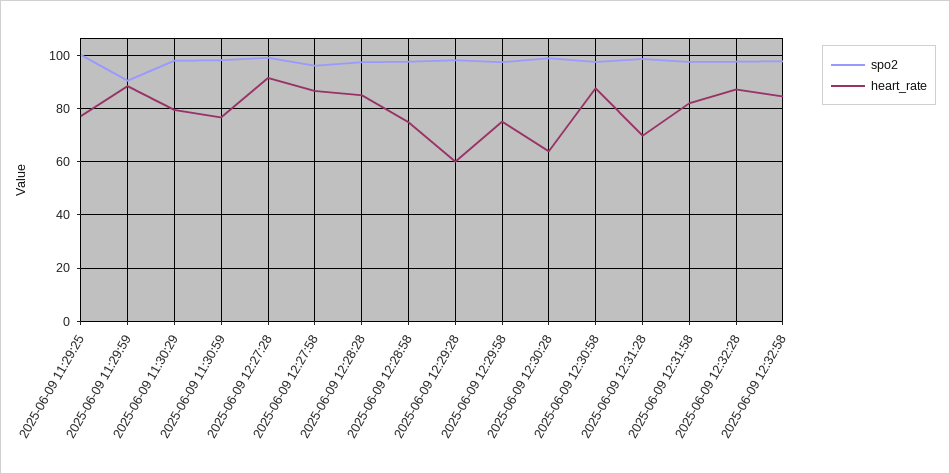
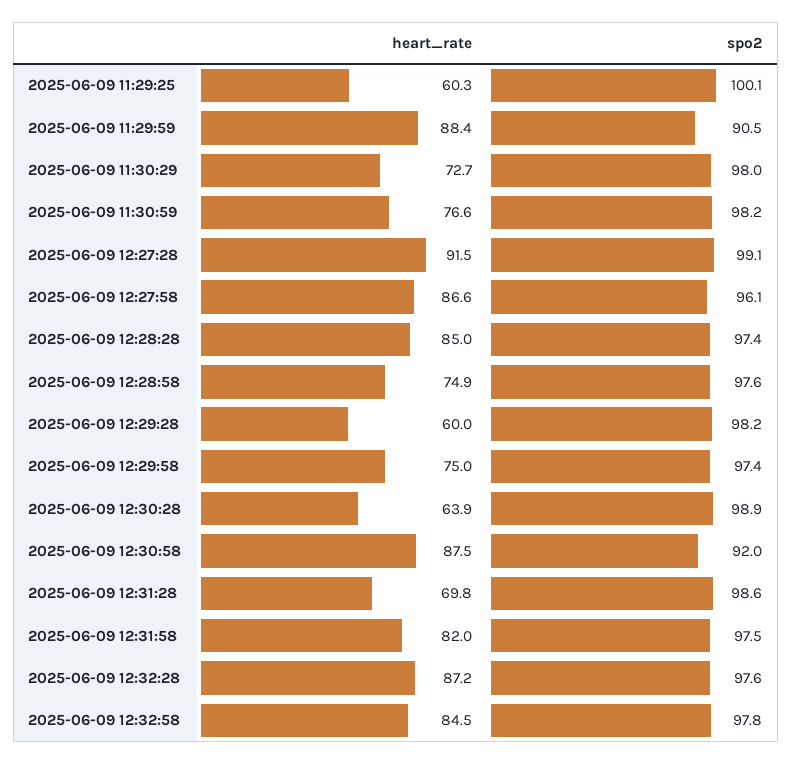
heart_rate, 2025-06-09 11:29:25: 77.5 -> 60.3
heart_rate, 2025-06-09 11:30:29: 80 -> 72.7
spo2, 2025-06-09 12:30:58: 97.5 -> 92

